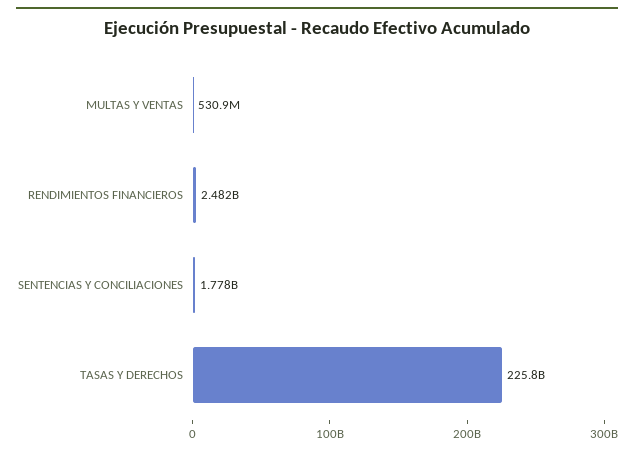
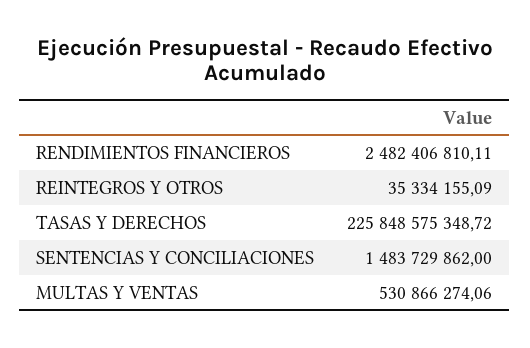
SENTENCIAS Y CONCILIACIONES: 1778000000 -> 1483729862
REINTEGROS Y OTROS: none -> 35334155.09

